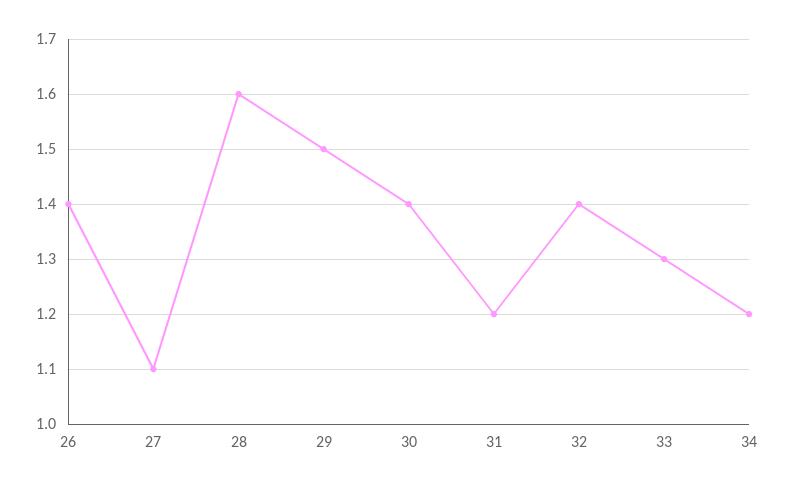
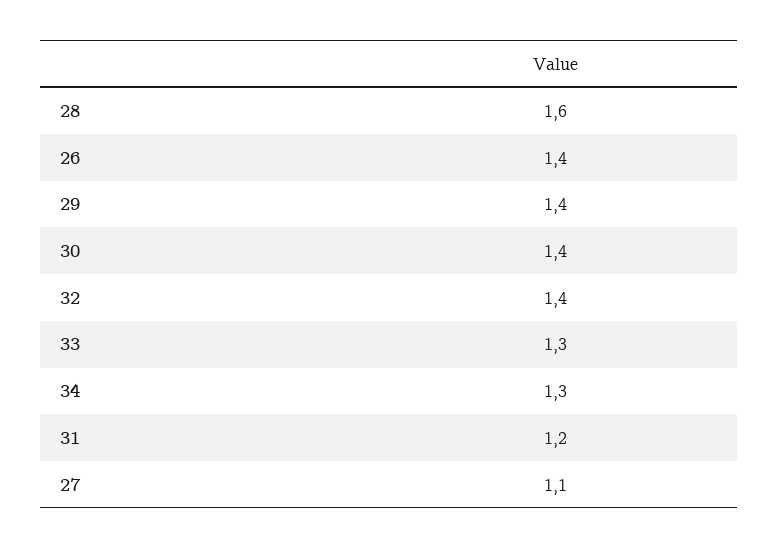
29: 1.5 -> 1.4
34: 1.2 -> 1.3

